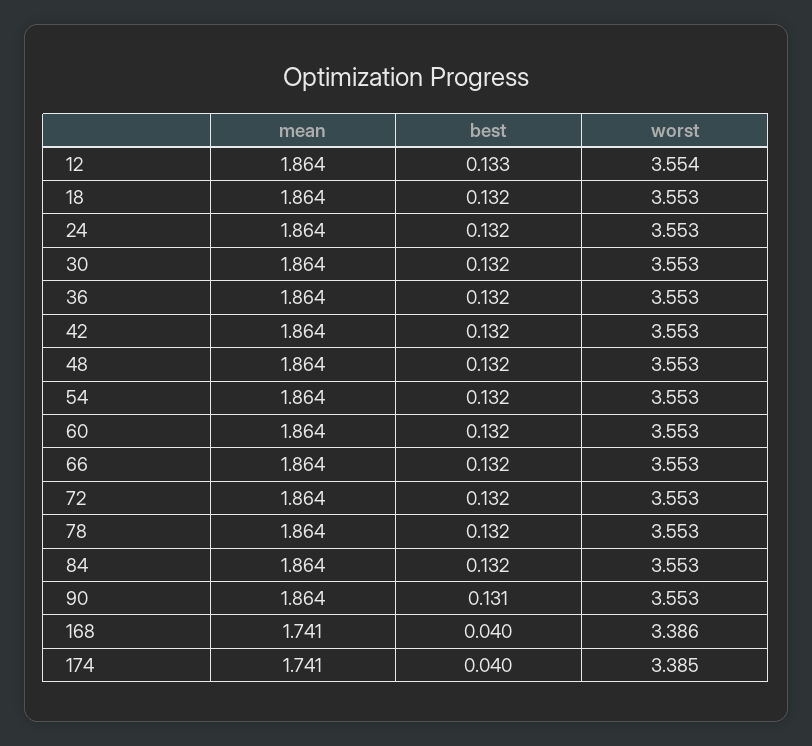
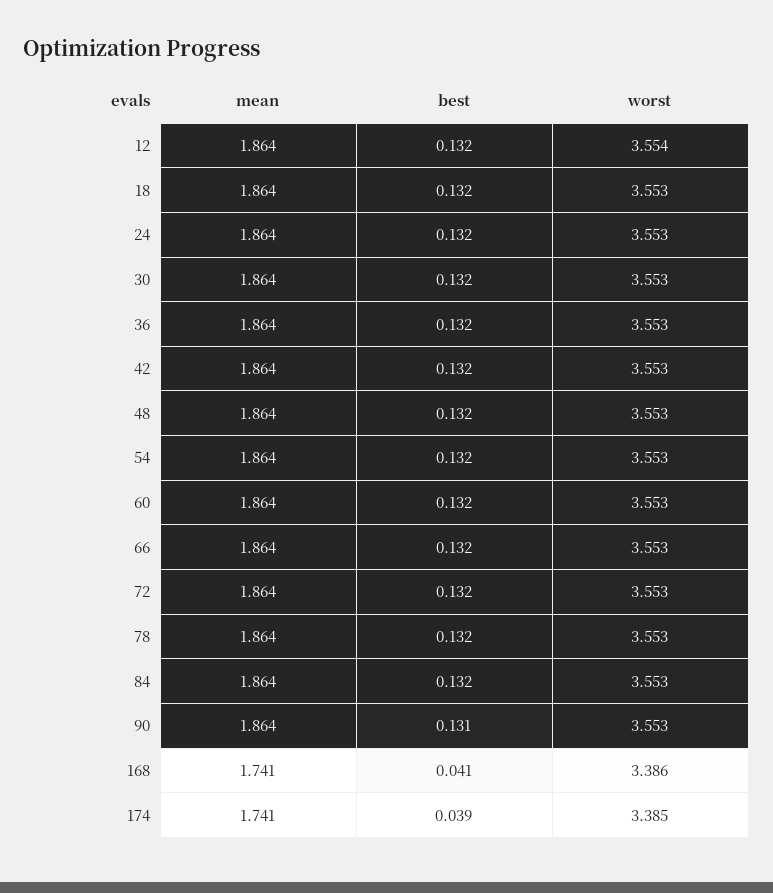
best, 12: 0.133 -> 0.132
best, 168: 0.04 -> 0.041
best, 174: 0.04 -> 0.039

